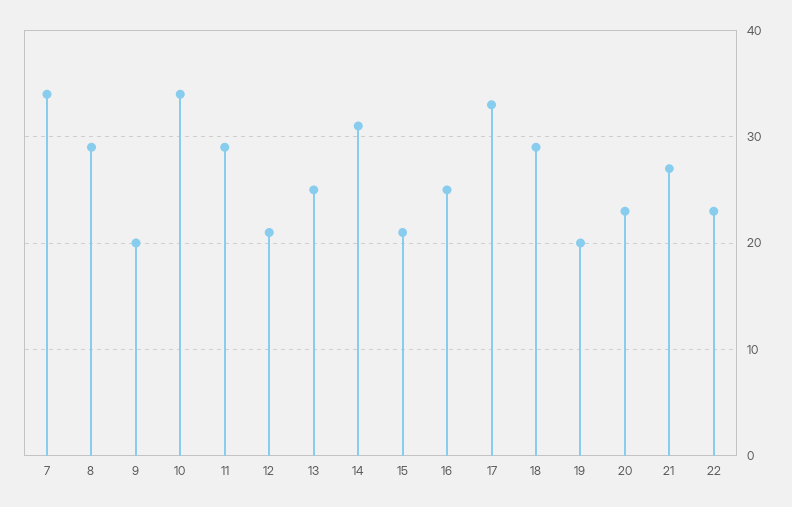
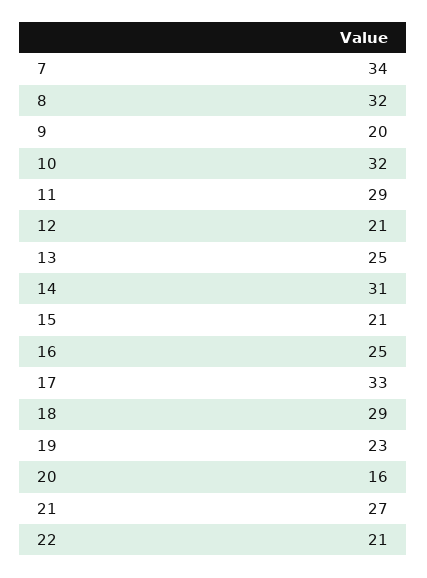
8: 29 -> 32
10: 34 -> 32
19: 20 -> 23
20: 23 -> 16
22: 23 -> 21

